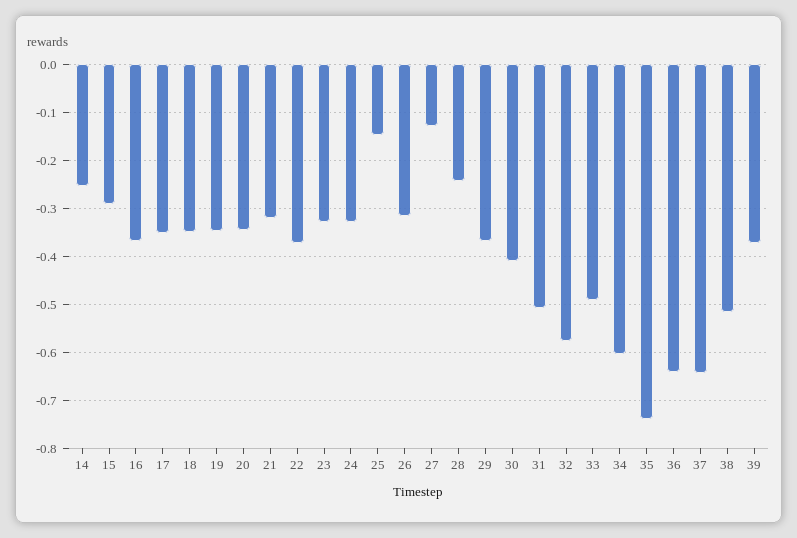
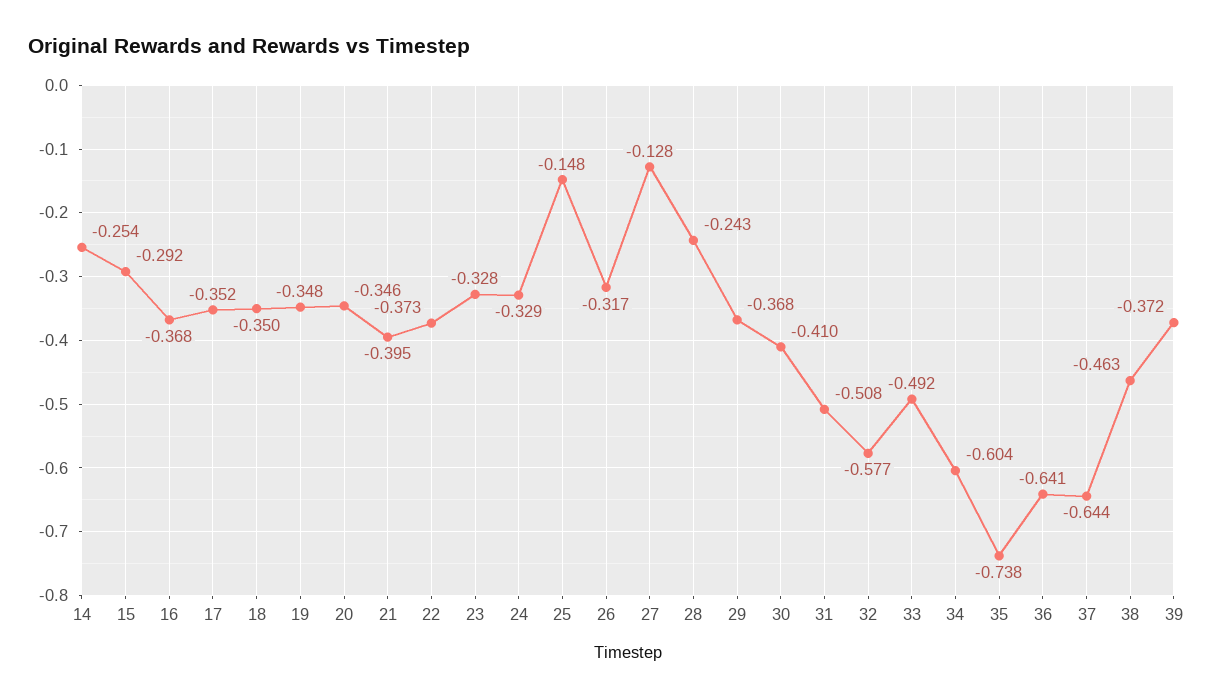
21: -0.32 -> -0.395
38: -0.52 -> -0.463

